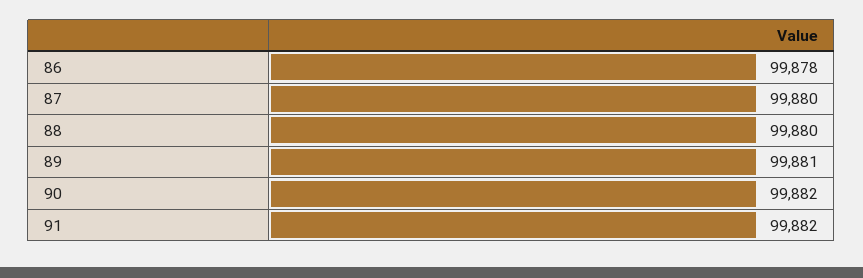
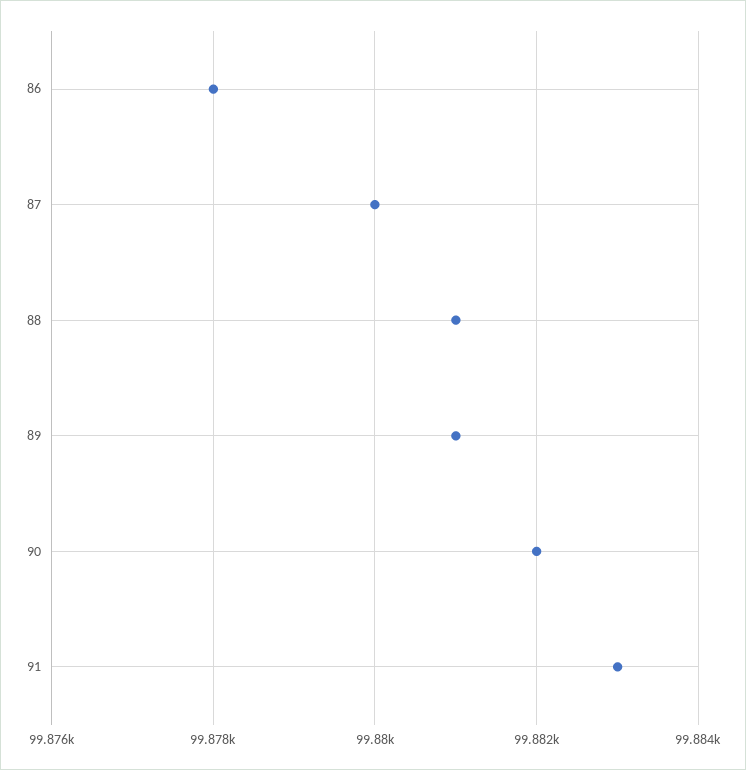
88: 99880 -> 99881
91: 99882 -> 99883

